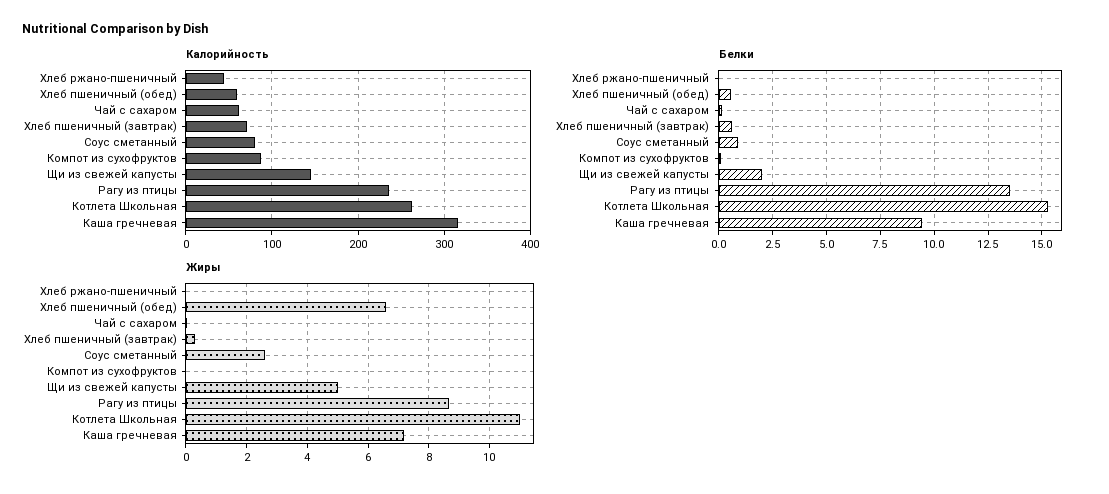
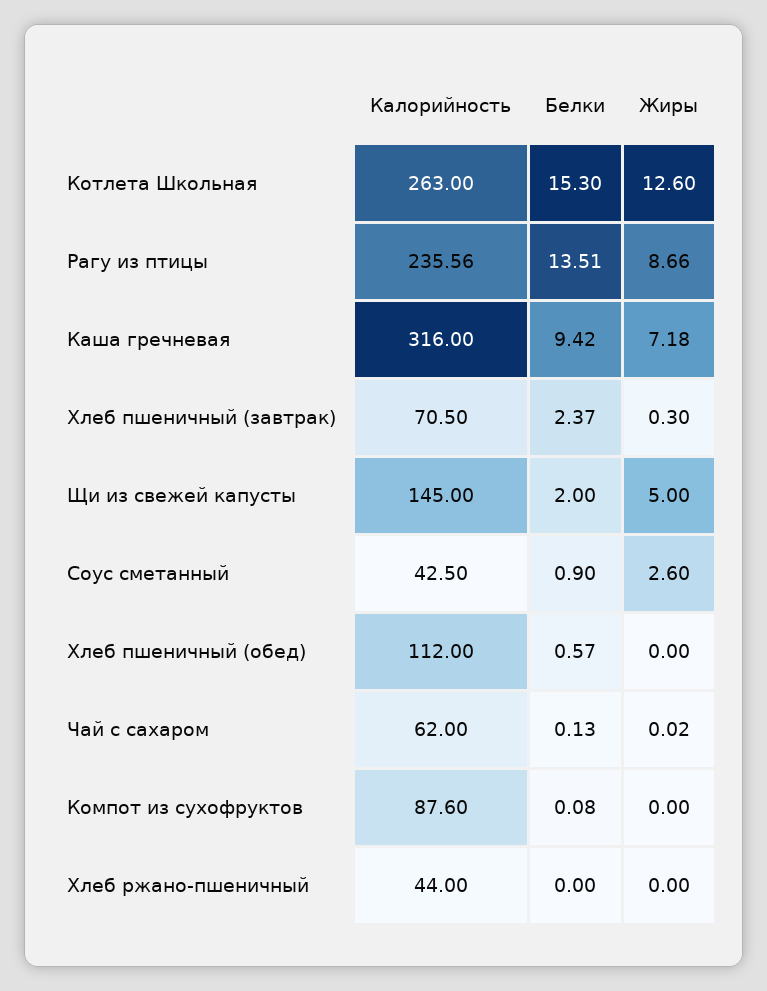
Калорийность, Хлеб пшеничный (обед): 60 -> 112
Калорийность, Соус сметанный: 80 -> 42.5
Белки, Хлеб пшеничный (завтрак): 0.5 -> 2.37
Жиры, Хлеб пшеничный (обед): 6.6 -> 0
Жиры, Котлета Школьная: 11 -> 12.6

